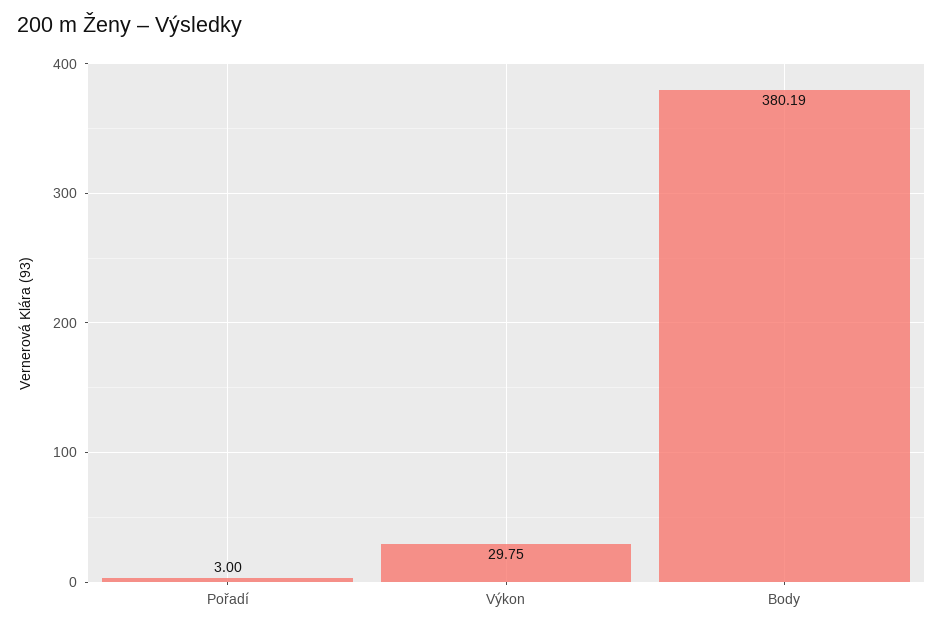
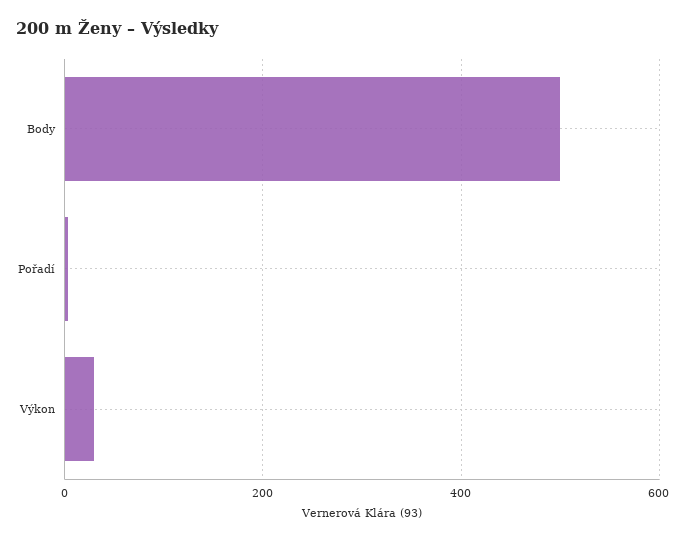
Body: 380.19 -> 500

